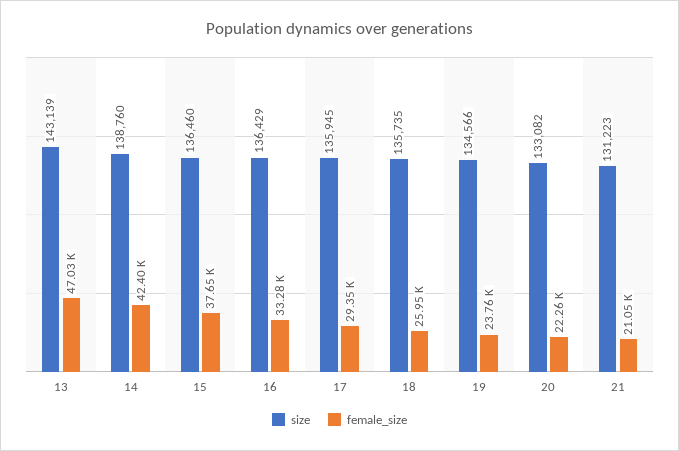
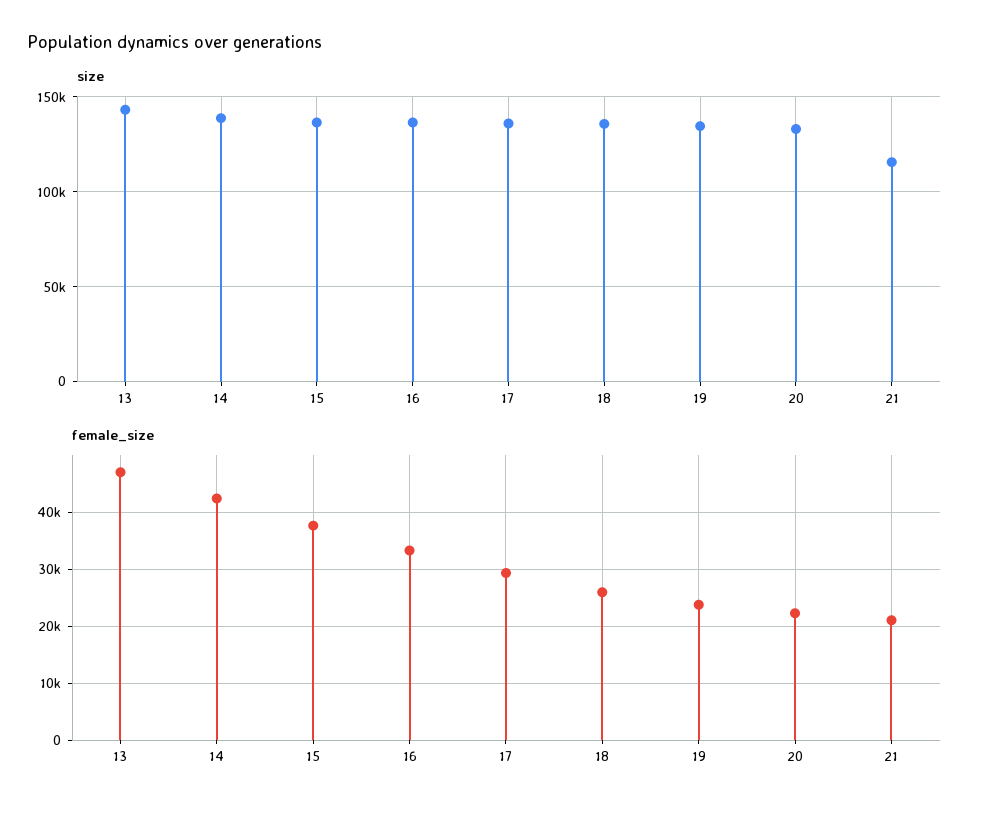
size, 21: 131223 -> 115000

